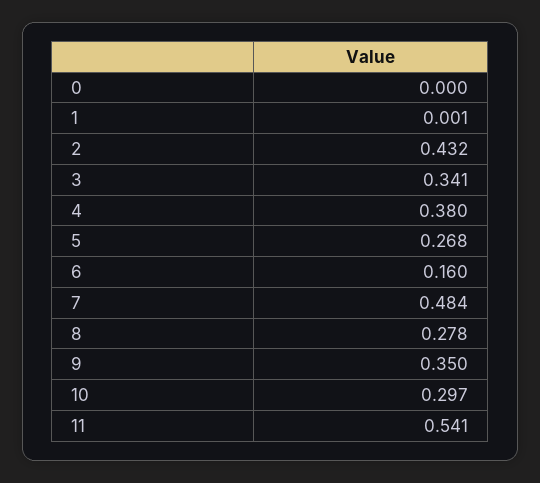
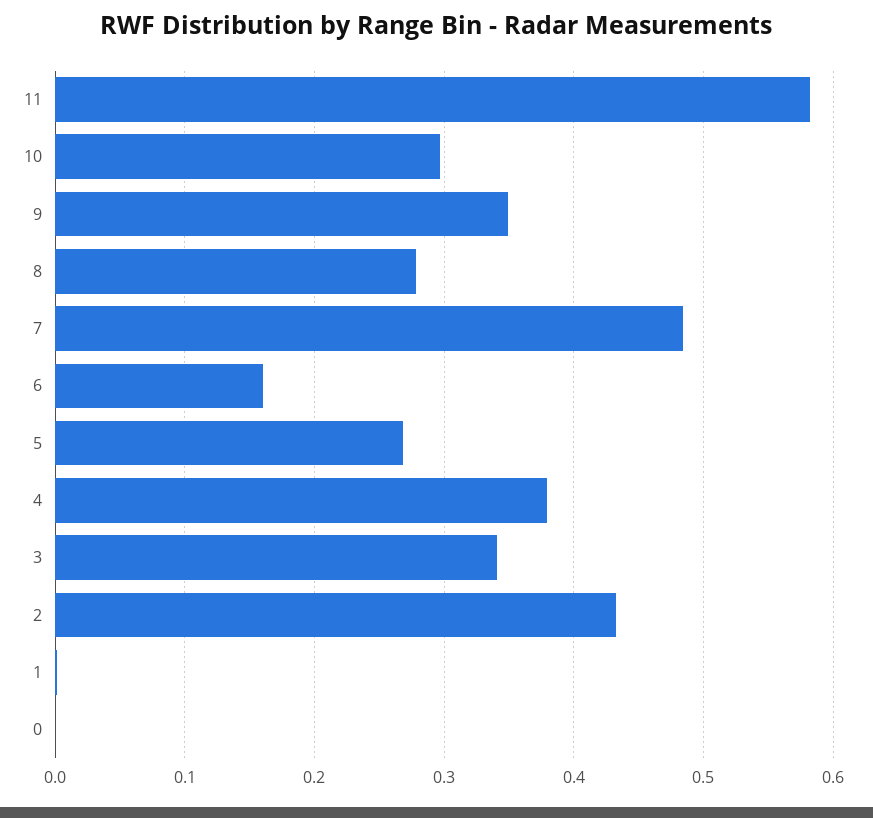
11: 0.541 -> 0.58

